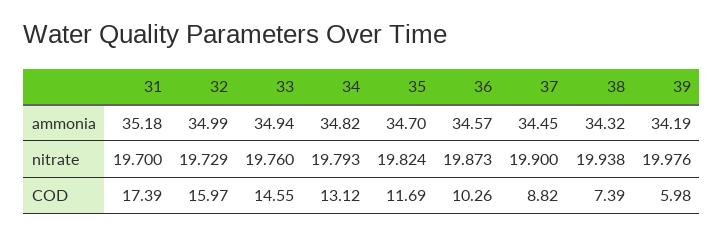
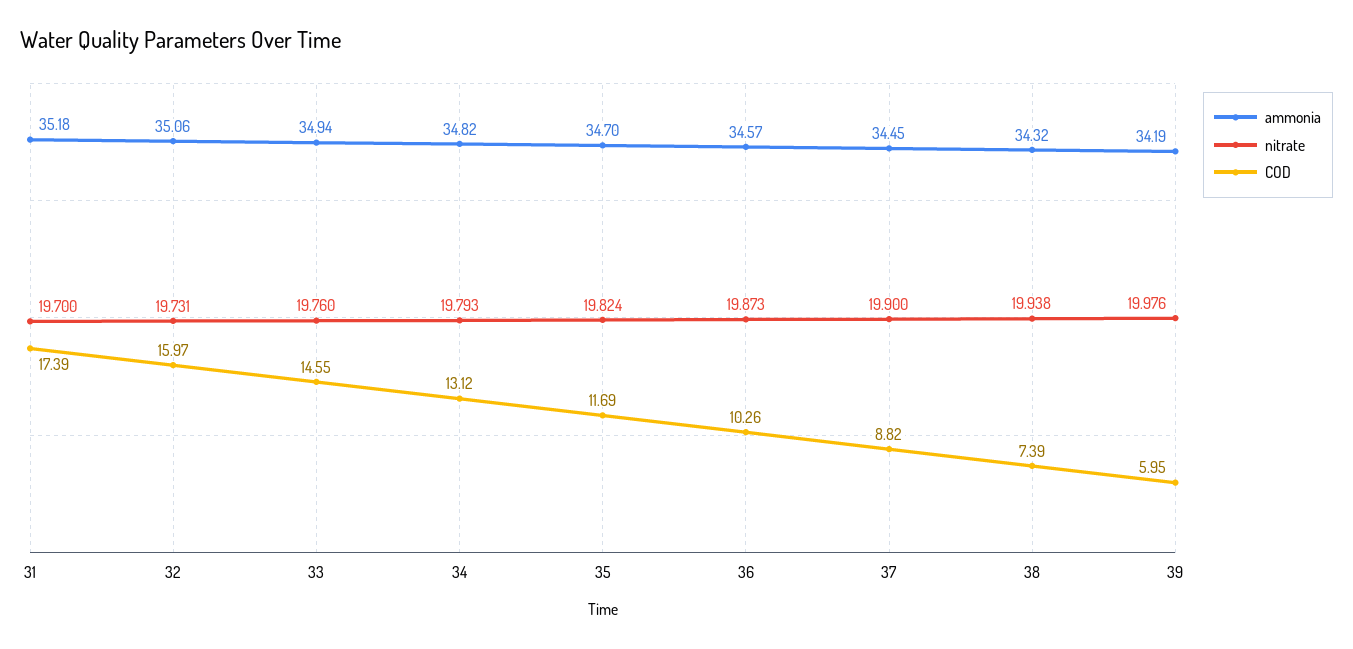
ammonia, 32: 34.99 -> 35.06
nitrate, 32: 19.729 -> 19.731
COD, 39: 5.98 -> 5.95

